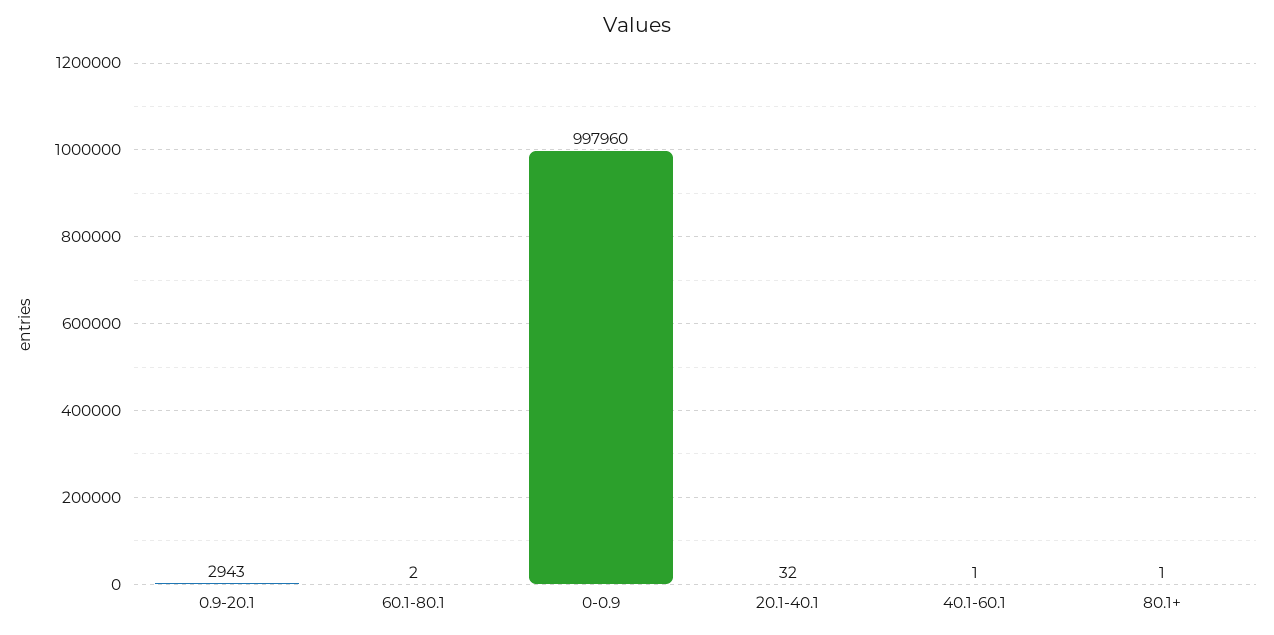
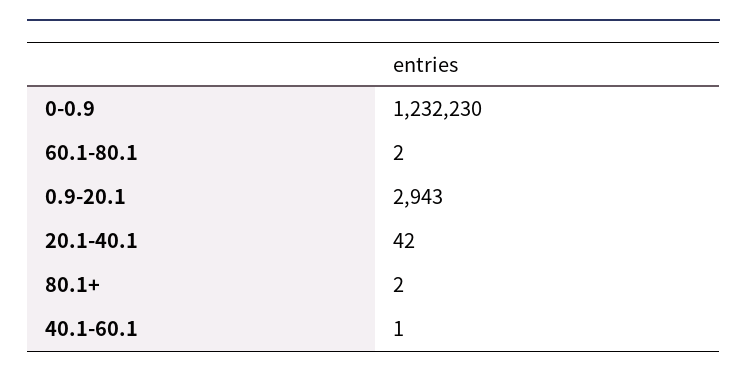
0-0.9: 997960 -> 1232230
20.1-40.1: 32 -> 42
80.1+: 1 -> 2

